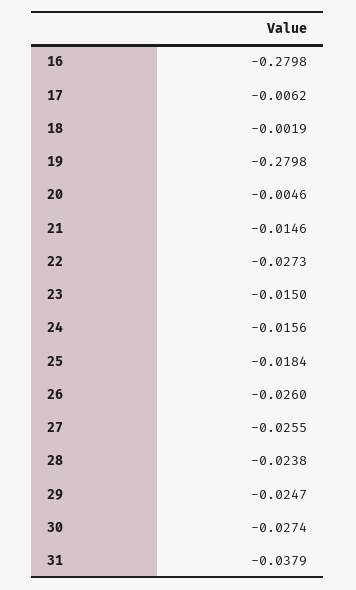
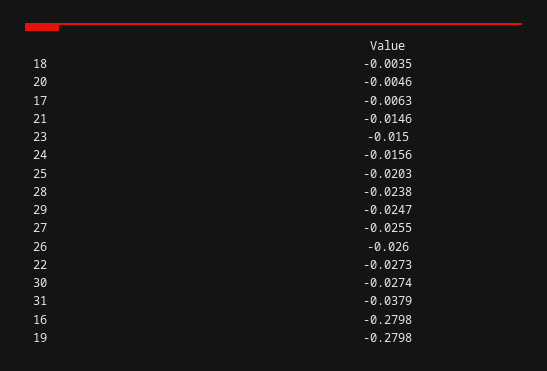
17: -0.0062 -> -0.0063
18: -0.0019 -> -0.0035
25: -0.0184 -> -0.0203

